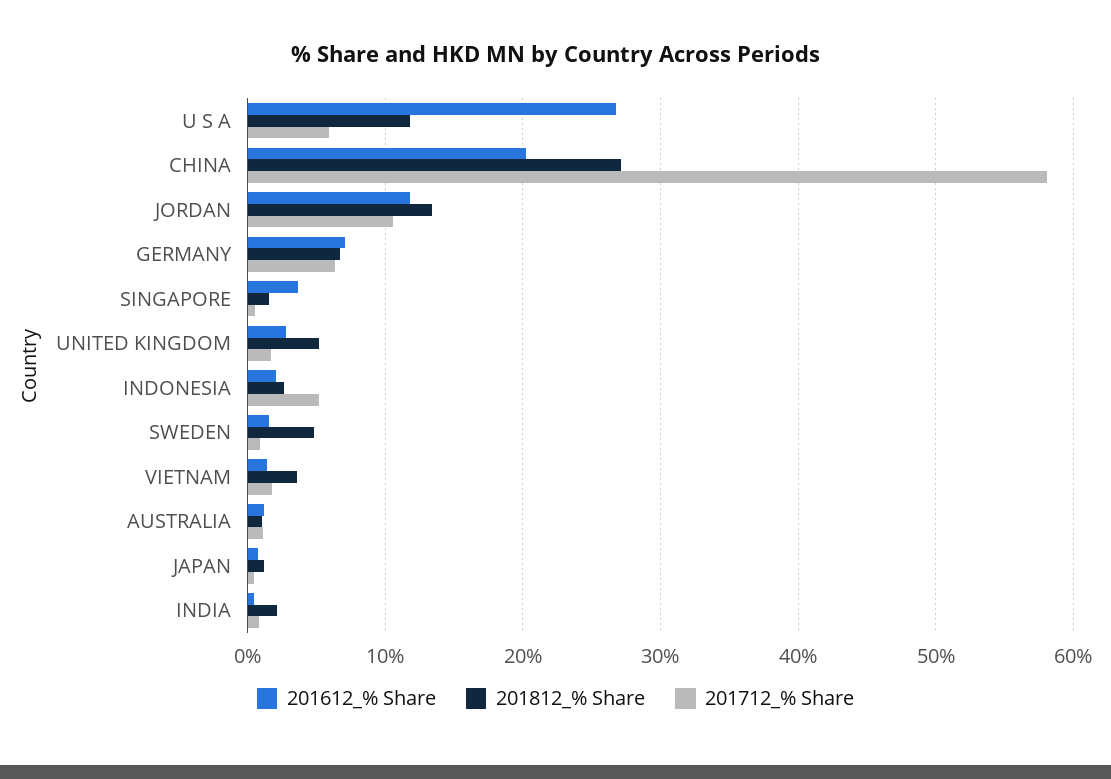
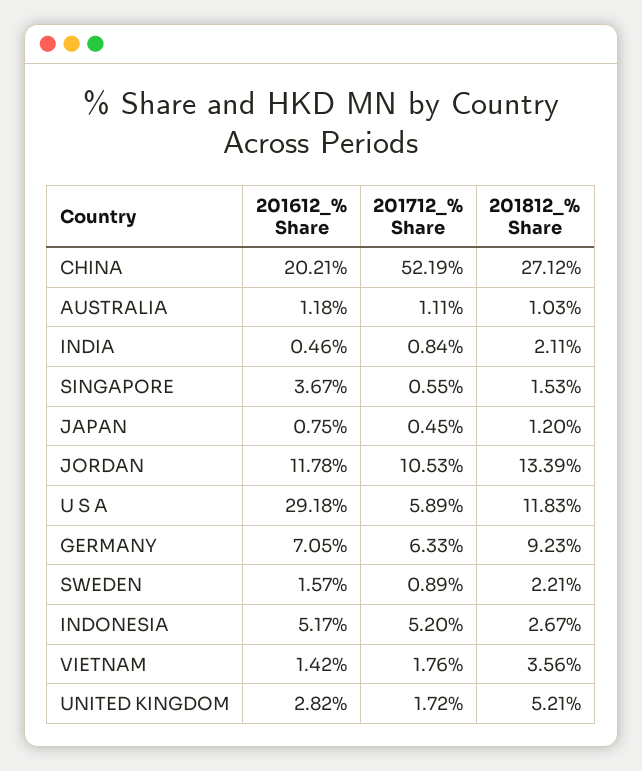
201612_% Share, U S A: 27 -> 29.18
201712_% Share, CHINA: 58 -> 52.19
201812_% Share, GERMANY: 7 -> 9.23
201612_% Share, INDONESIA: 2 -> 5.17
201812_% Share, SWEDEN: 5 -> 2.21

